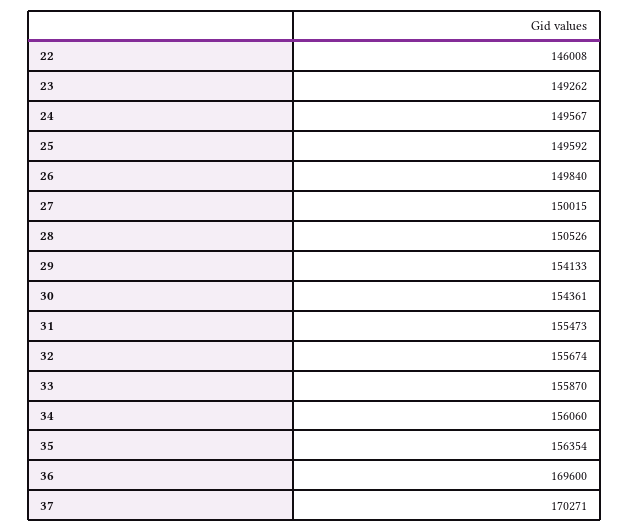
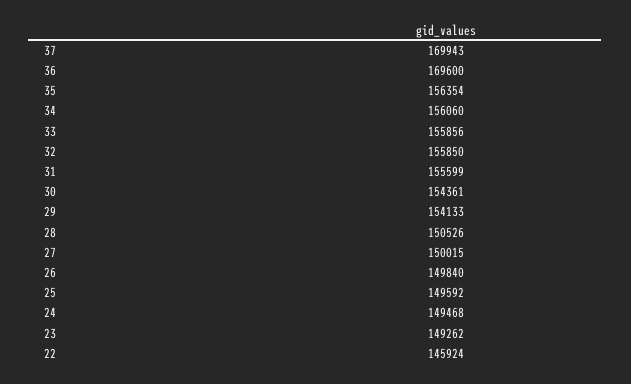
22: 146008 -> 145924
24: 149567 -> 149468
31: 155473 -> 155599
32: 155674 -> 155850
33: 155870 -> 155856
37: 170271 -> 169943

